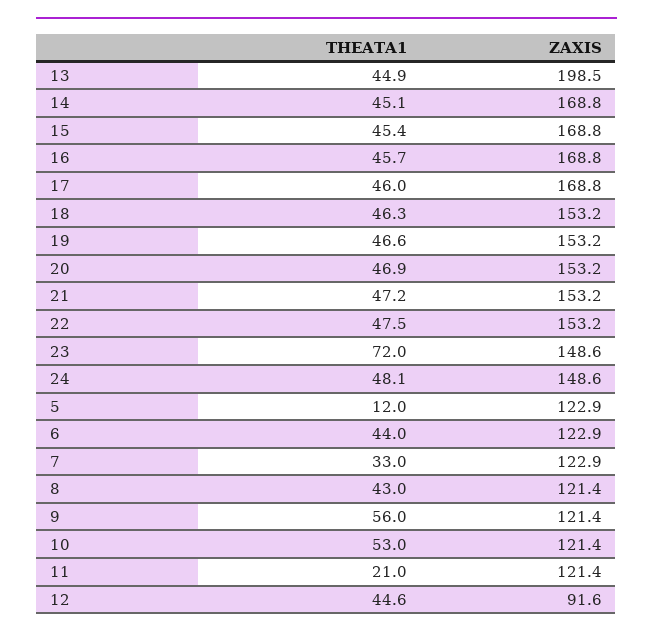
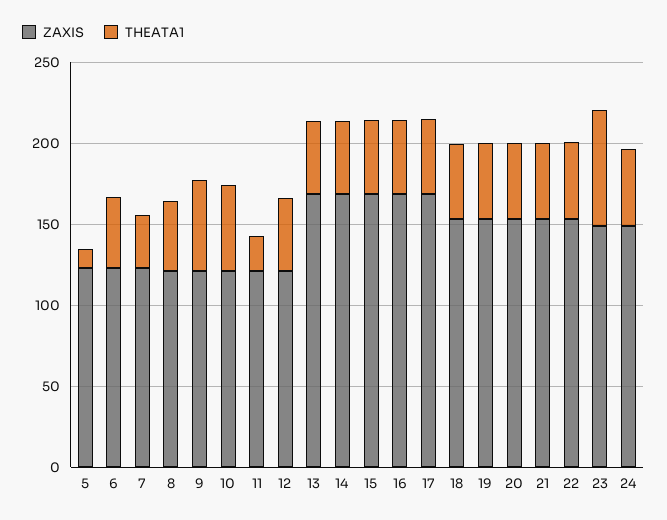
ZAXIS, 13: 198.5 -> 170
ZAXIS, 12: 91.6 -> 120

